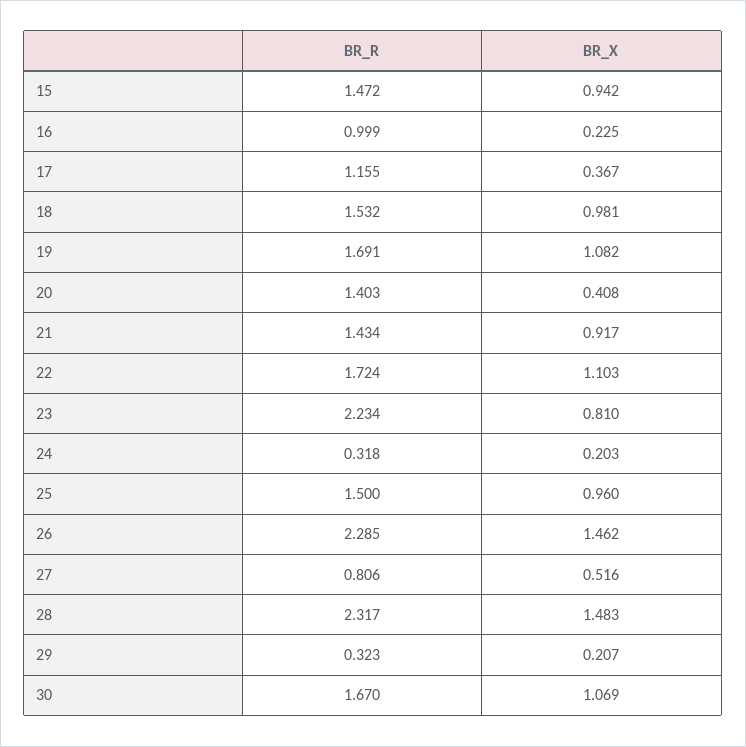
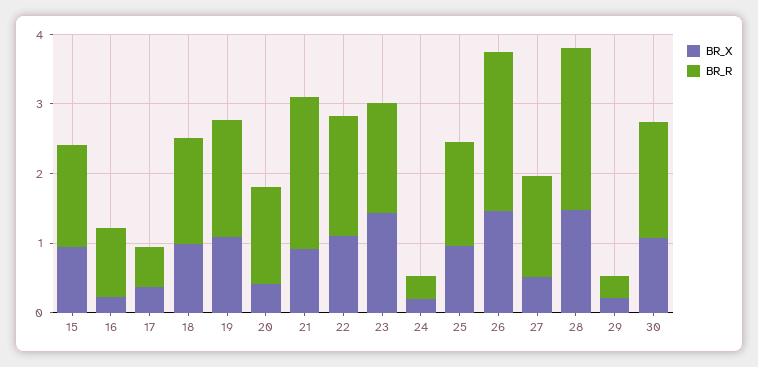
BR_R, 17: 1.155 -> 0.6
BR_R, 21: 1.434 -> 2.2
BR_R, 23: 2.234 -> 1.6
BR_X, 23: 0.81 -> 1.4
BR_R, 27: 0.806 -> 1.4

